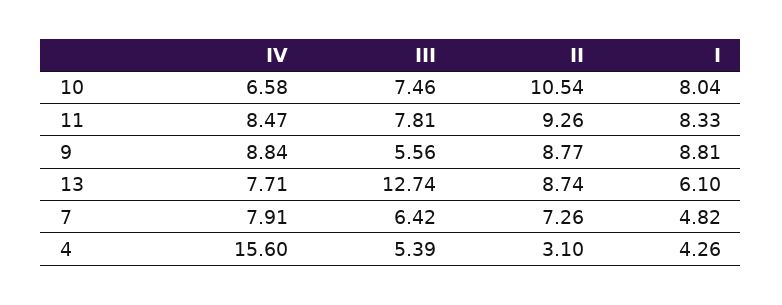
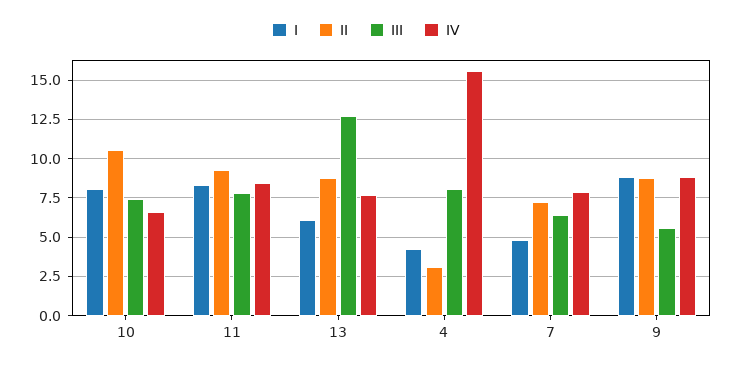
III, 4: 5.39 -> 8

